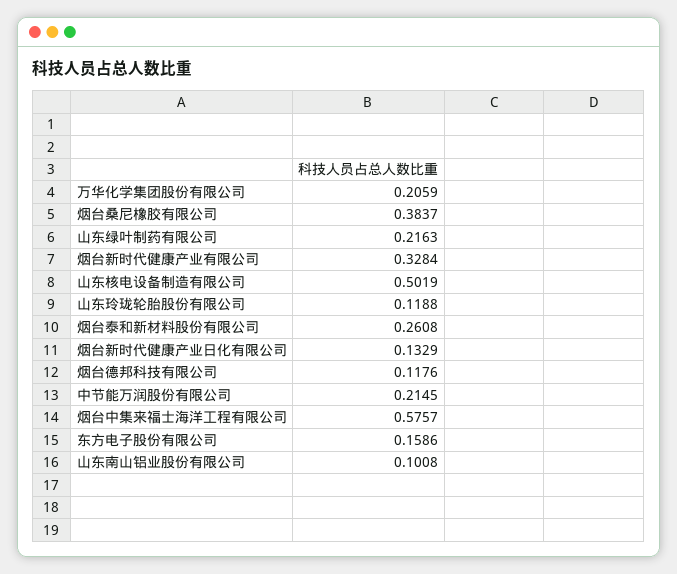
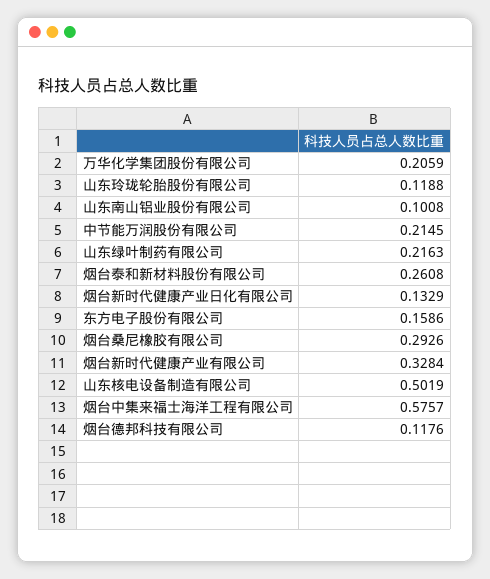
烟台桑尼橡胶有限公司: 0.3837 -> 0.2926

